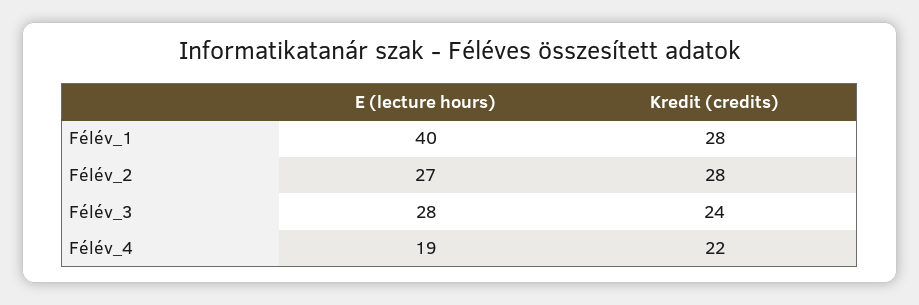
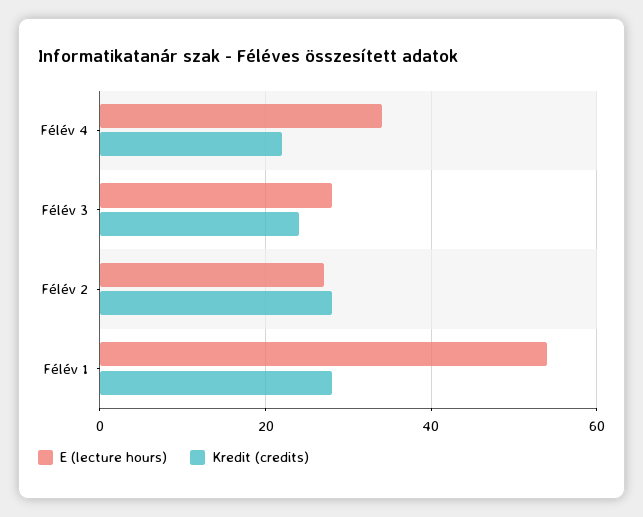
E (lecture hours), Félév_1: 40 -> 55
E (lecture hours), Félév_4: 19 -> 35

